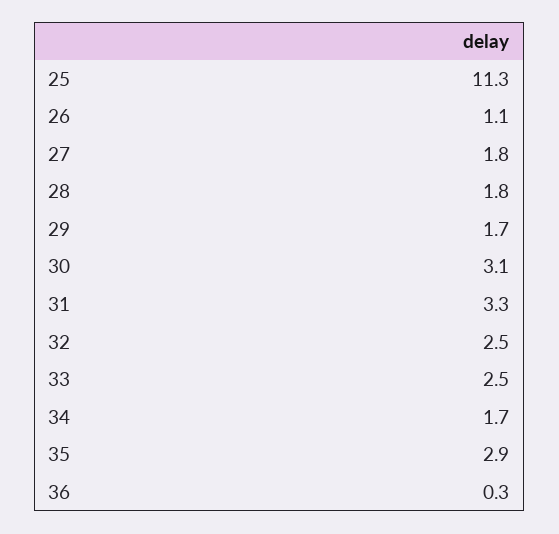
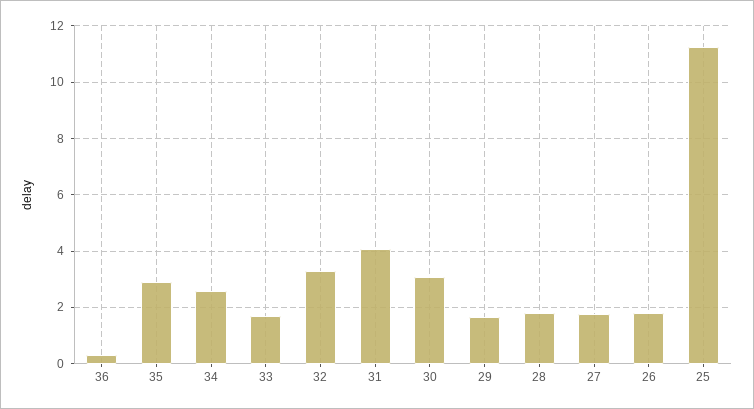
26: 1.1 -> 1.75
31: 3.3 -> 4
32: 2.5 -> 3.25
33: 2.5 -> 1.75
34: 1.7 -> 2.5

